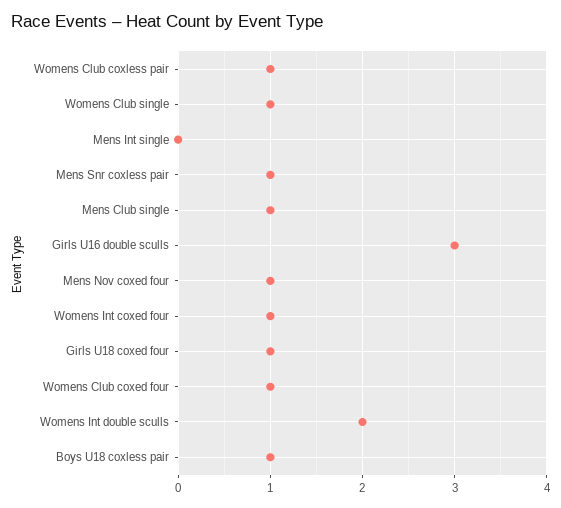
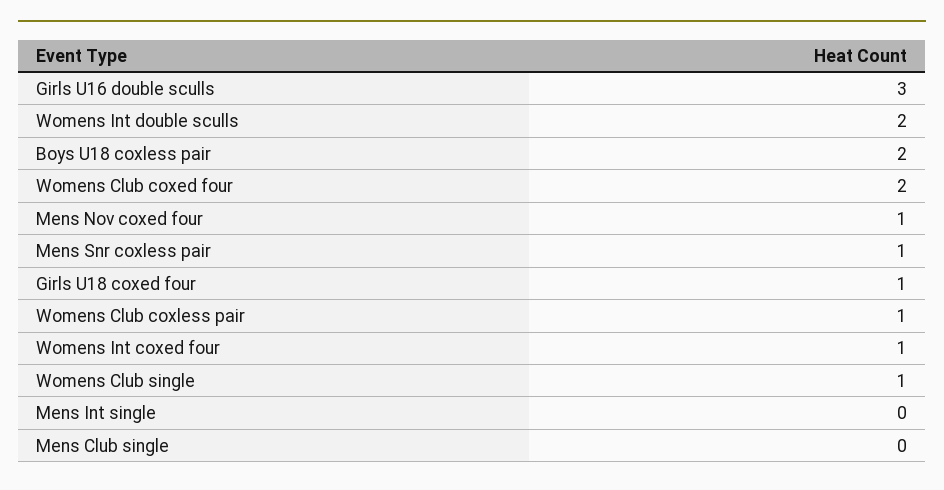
Mens Club single: 1 -> 0
Womens Club coxed four: 1 -> 2
Boys U18 coxless pair: 1 -> 2

